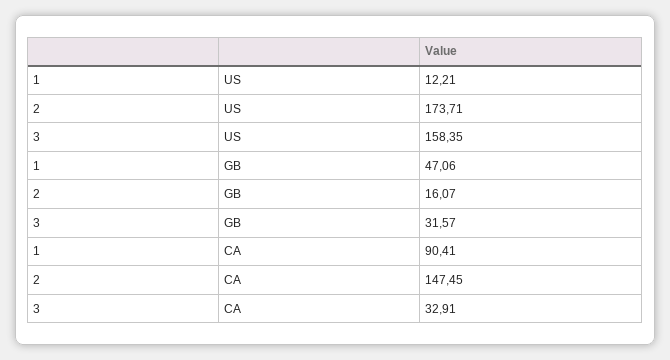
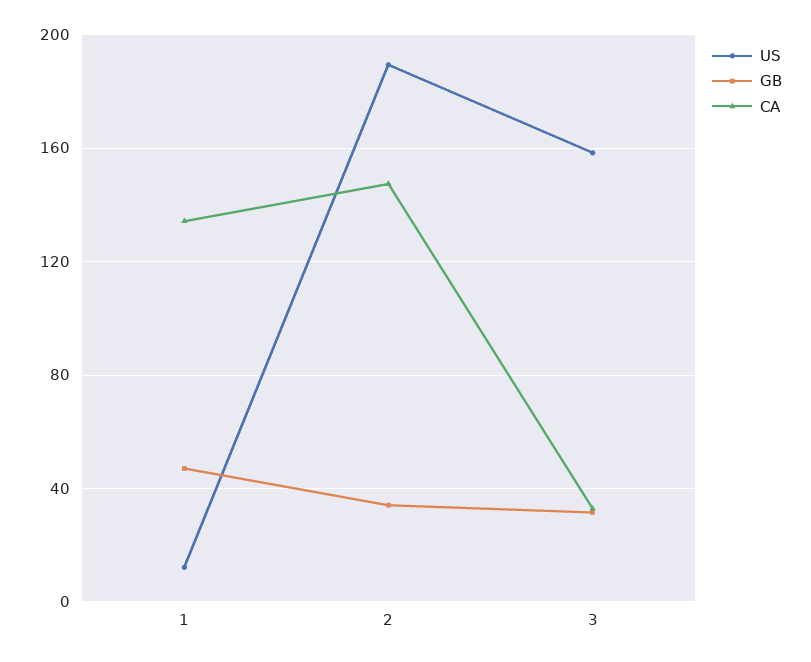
US, 2: 173.71 -> 190
GB, 2: 16.07 -> 35
CA, 1: 90.41 -> 135

